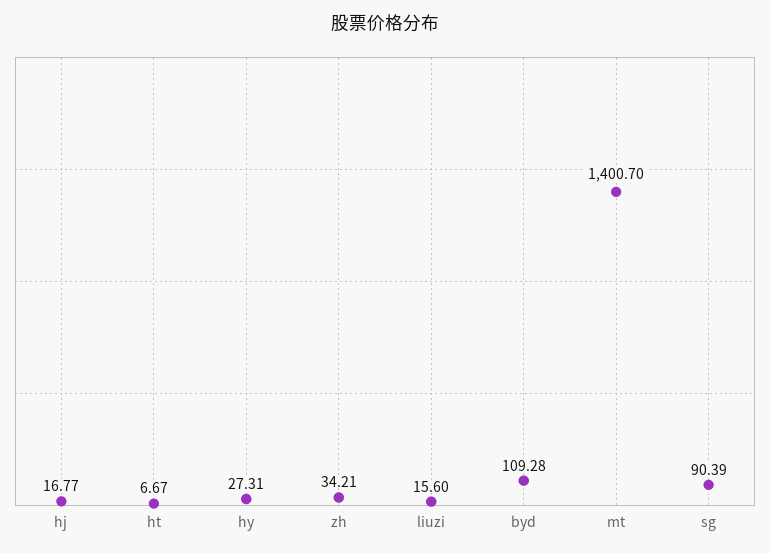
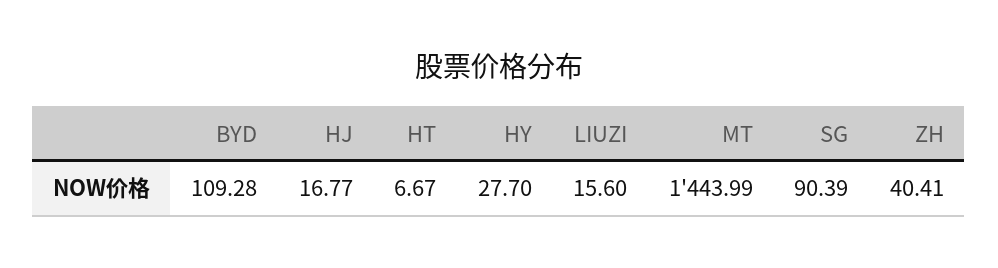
hy: 27.31 -> 27.7
zh: 34.21 -> 40.41
mt: 1400.7 -> 1443.99

